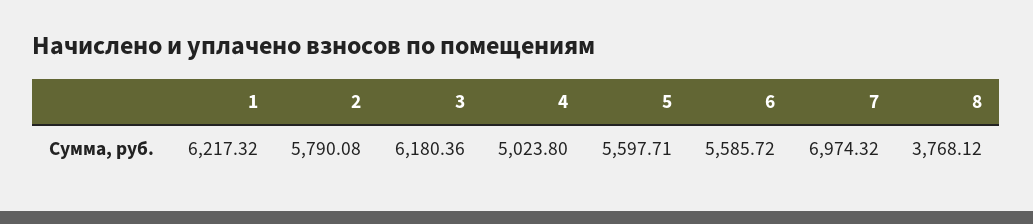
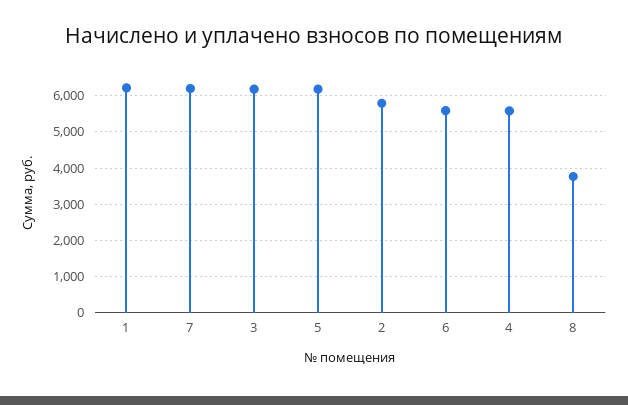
4: 5023.8 -> 5600
5: 5597.71 -> 6200
7: 6974.32 -> 6200

